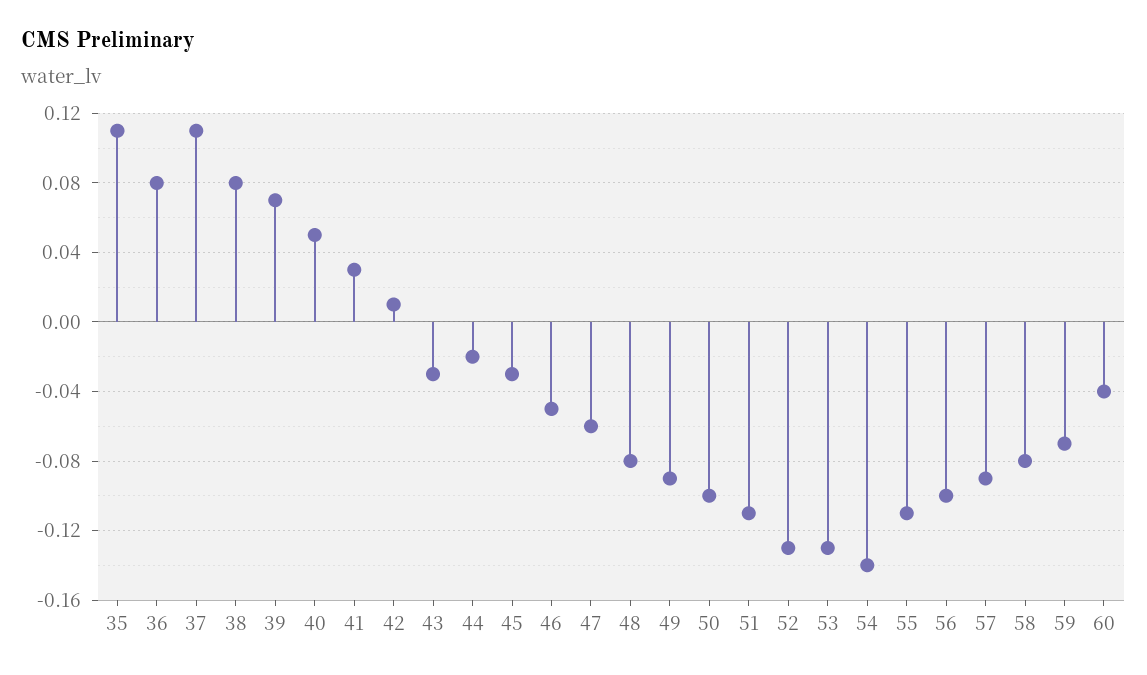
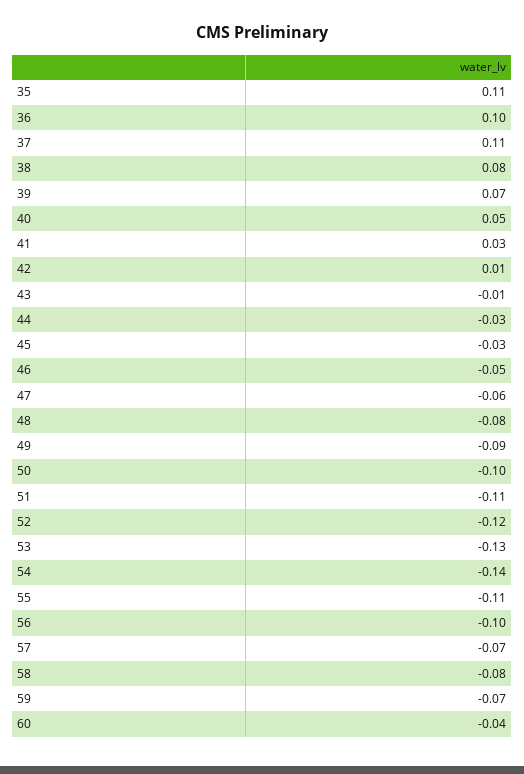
36: 0.08 -> 0.1
43: -0.03 -> -0.01
44: -0.02 -> -0.03
52: -0.13 -> -0.12
57: -0.09 -> -0.07

